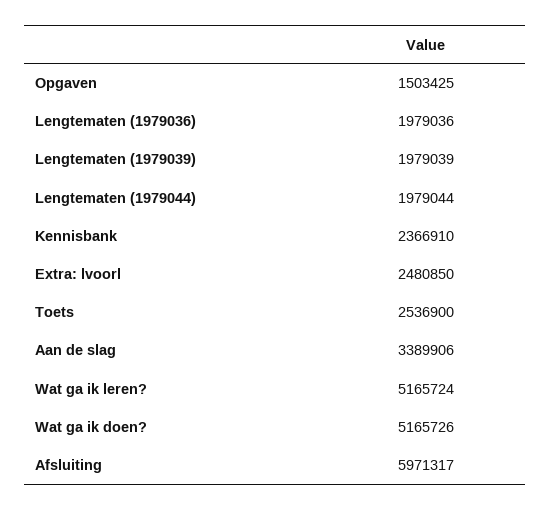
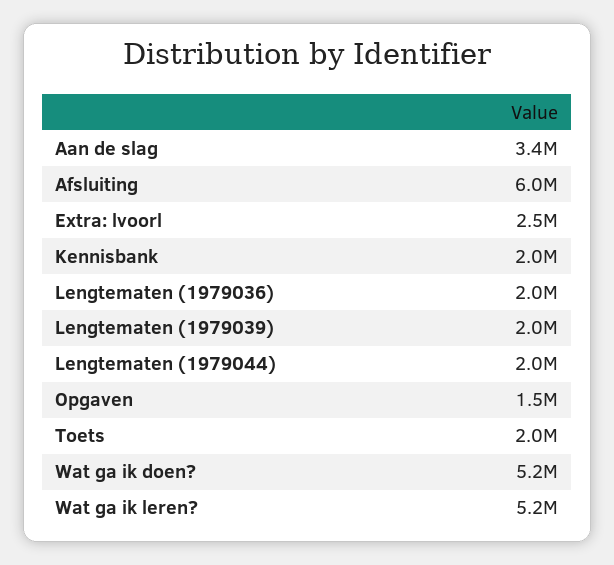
Kennisbank: 2366910 -> 2000000
Toets: 2536900 -> 2000000

